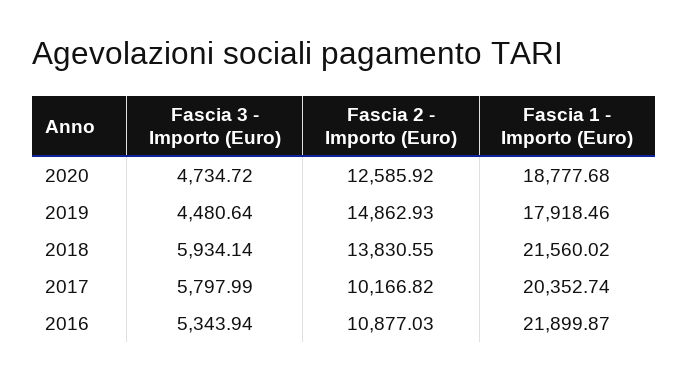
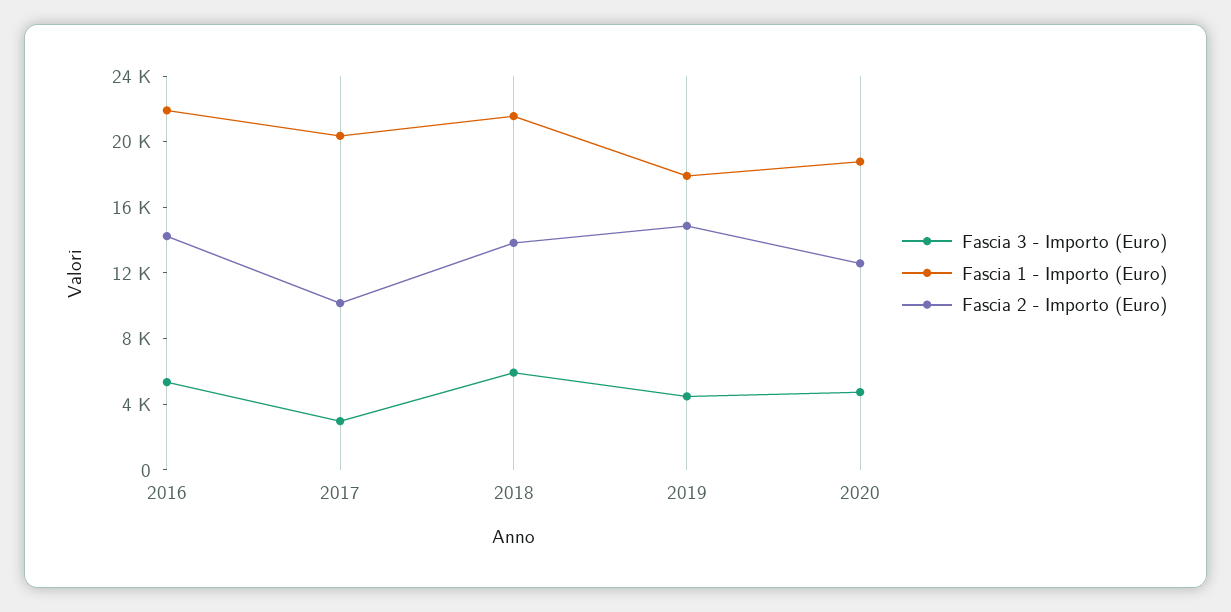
Fascia 3 - Importo (Euro), 2017: 5797.99 -> 3000
Fascia 2 - Importo (Euro), 2016: 10877.03 -> 14000

